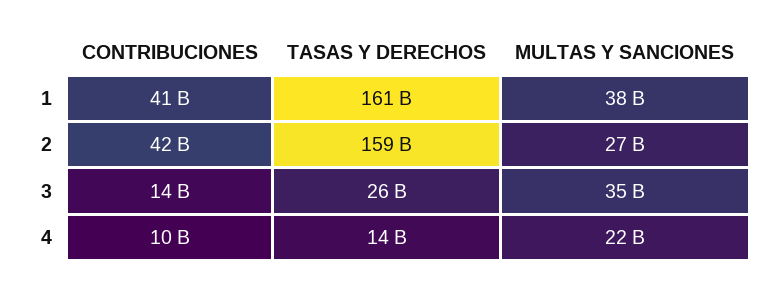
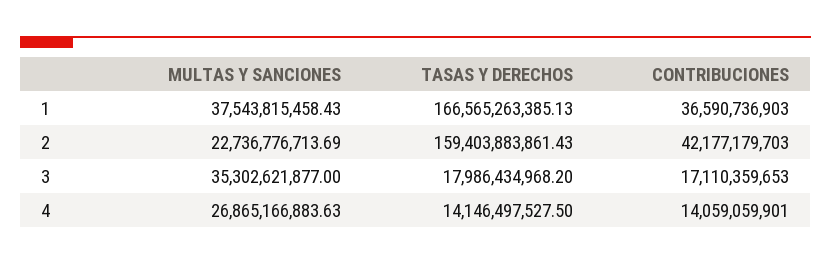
CONTRIBUCIONES, 1: 41000000000 -> 36590736903
TASAS Y DERECHOS, 1: 161000000000 -> 166565263385.13
MULTAS Y SANCIONES, 2: 27000000000 -> 22736776713.69
CONTRIBUCIONES, 3: 14000000000 -> 17110359653
TASAS Y DERECHOS, 3: 26000000000 -> 17986434968.2
CONTRIBUCIONES, 4: 10000000000 -> 14059059901
MULTAS Y SANCIONES, 4: 22000000000 -> 26865166883.63

